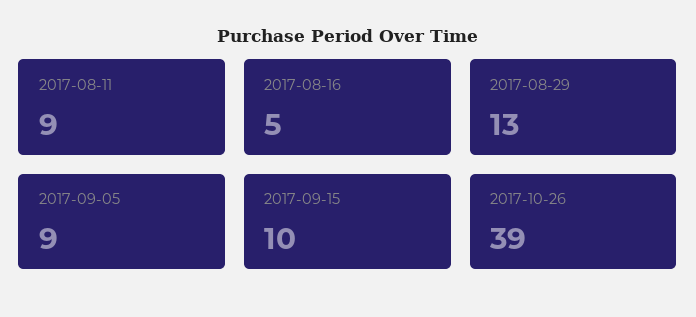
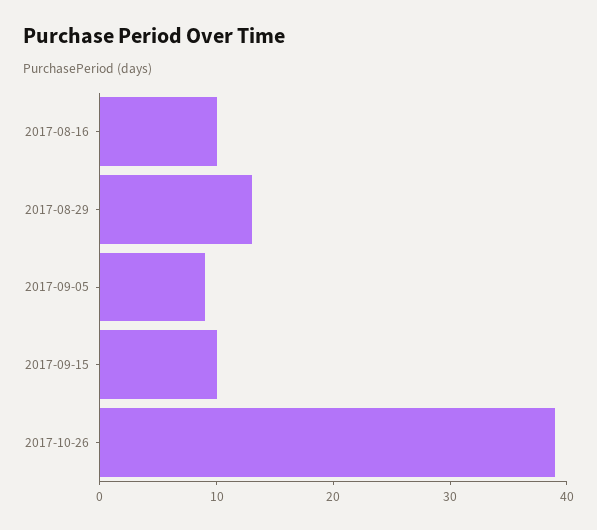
2017-08-11: 9 -> none
2017-08-16: 5 -> 10

